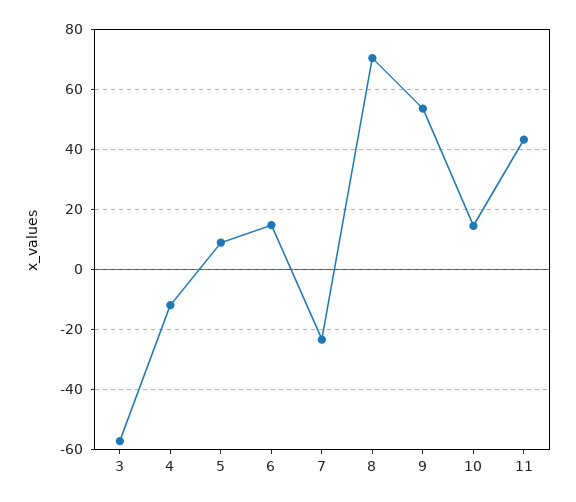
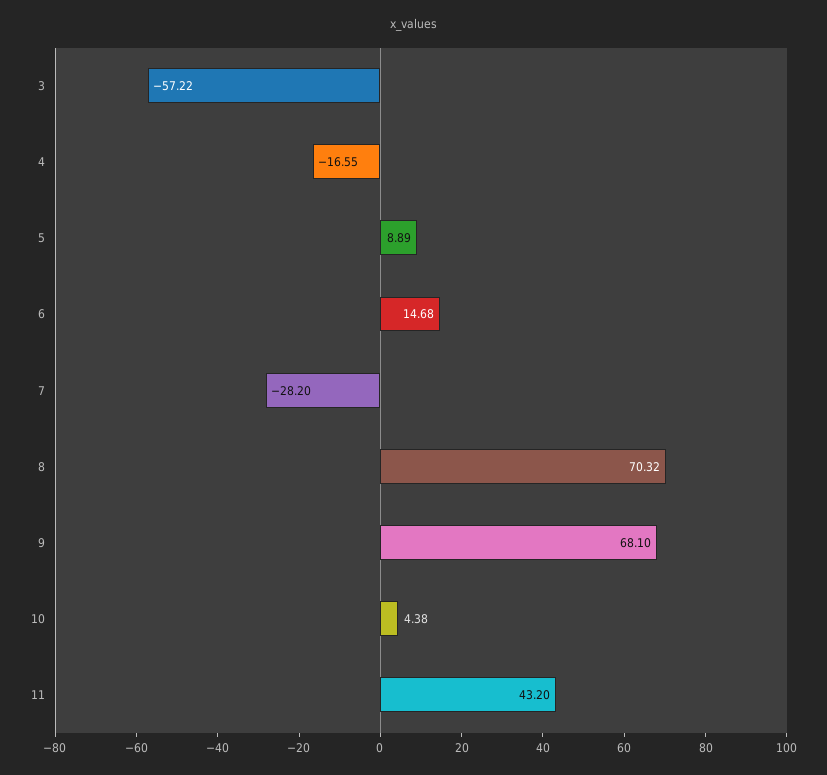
4: -12 -> -16.55
7: -24 -> -28.2
9: 54 -> 68.1
10: 14 -> 4.38

